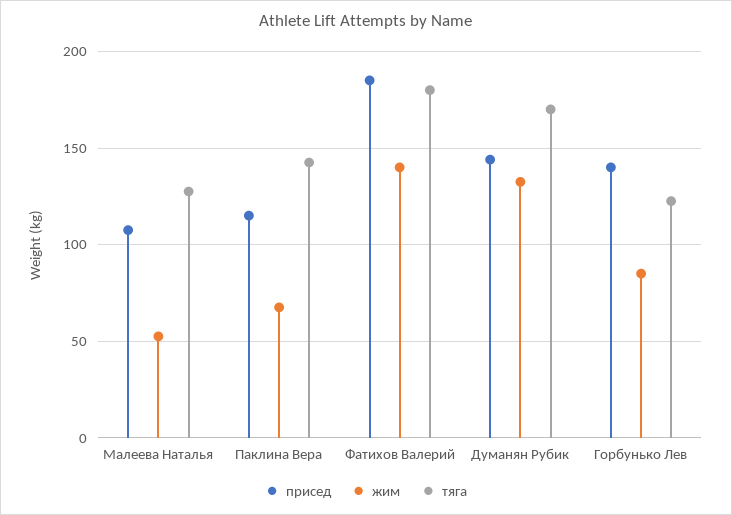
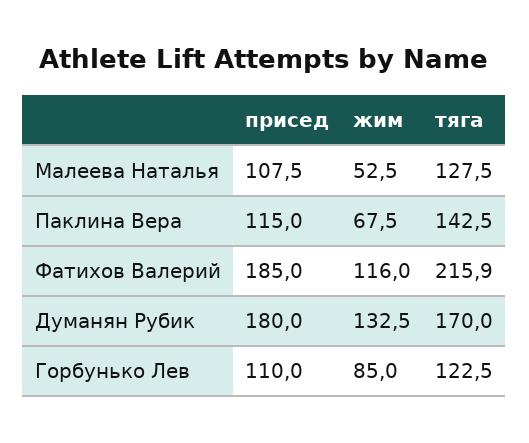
жим, Фатихов Валерий: 140 -> 116
тяга, Фатихов Валерий: 180 -> 215.9
присед, Думанян Рубик: 145 -> 180
присед, Горбунько Лев: 140 -> 110

